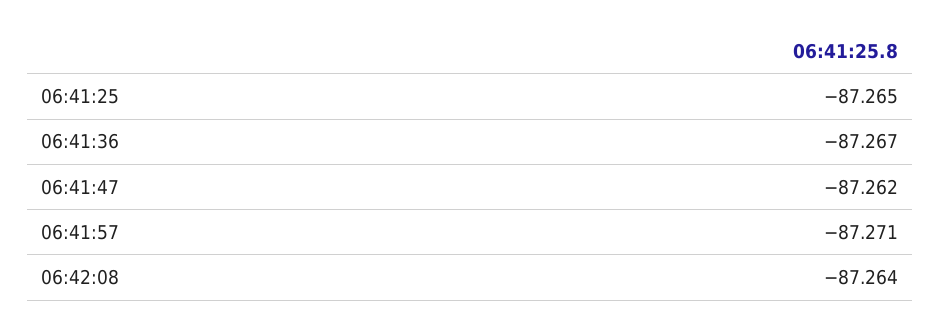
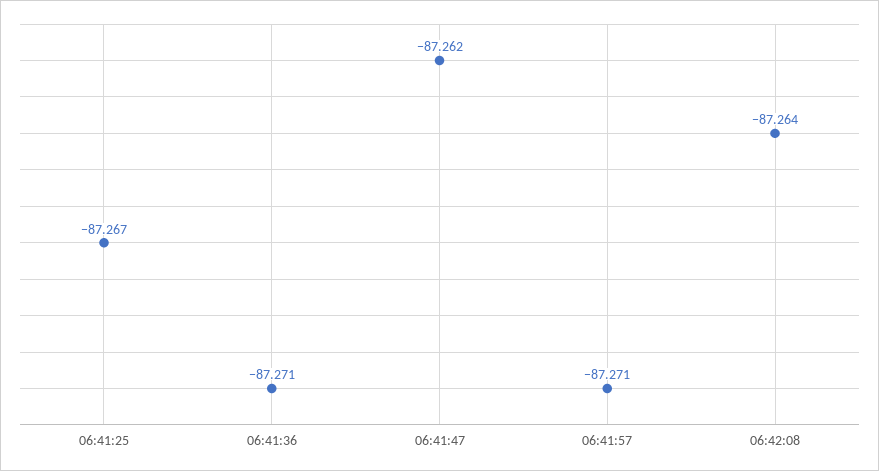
06:41:25: -87.265 -> -87.267
06:41:36: -87.267 -> -87.271

